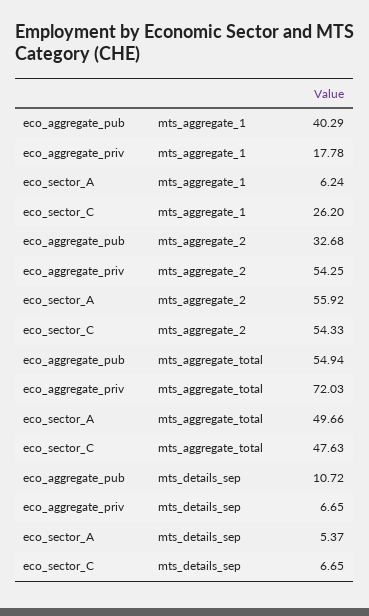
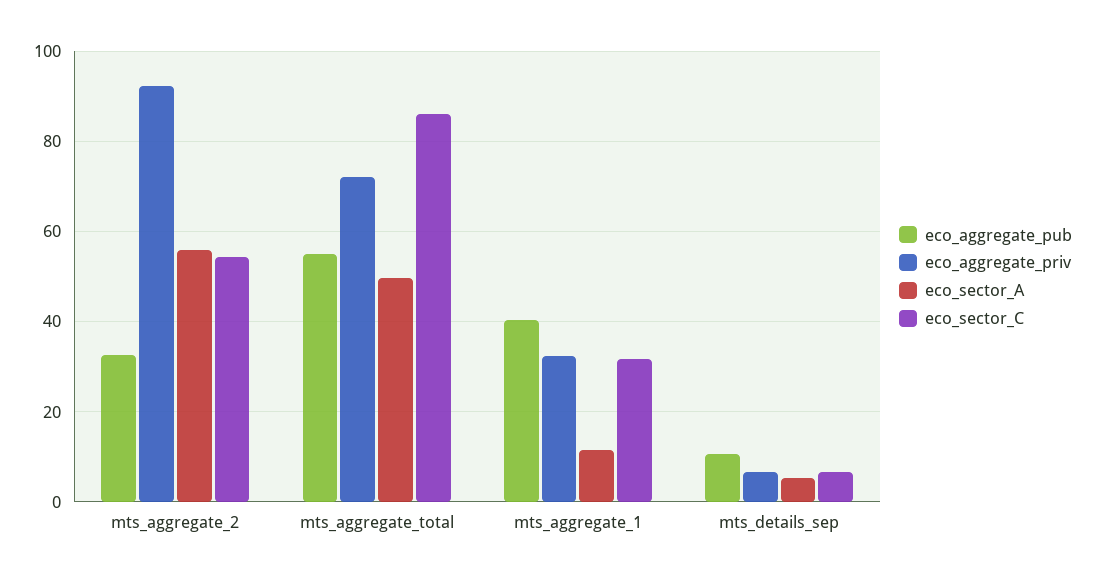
eco_aggregate_priv, mts_aggregate_1: 17.78 -> 32
eco_sector_A, mts_aggregate_1: 6.24 -> 12
eco_sector_C, mts_aggregate_1: 26.2 -> 32
eco_aggregate_priv, mts_aggregate_2: 54.25 -> 92
eco_sector_C, mts_aggregate_total: 47.63 -> 86

